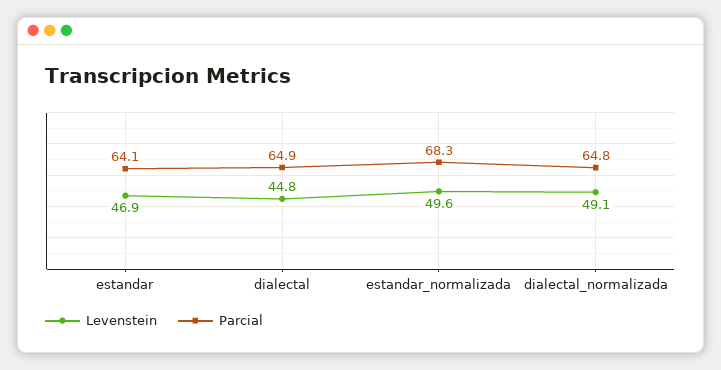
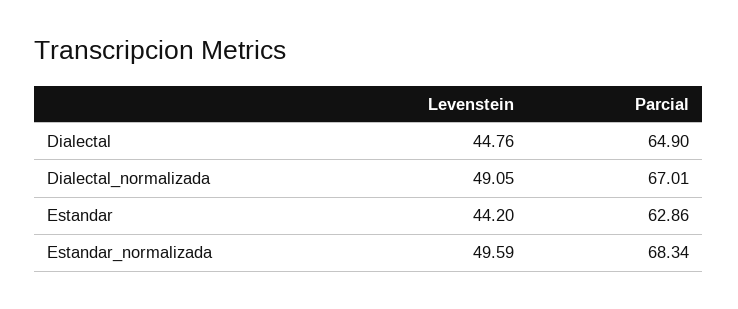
Levenstein, estandar: 46.9 -> 44.2
Parcial, estandar: 64.1 -> 62.86
Parcial, dialectal_normalizada: 64.8 -> 67.01

